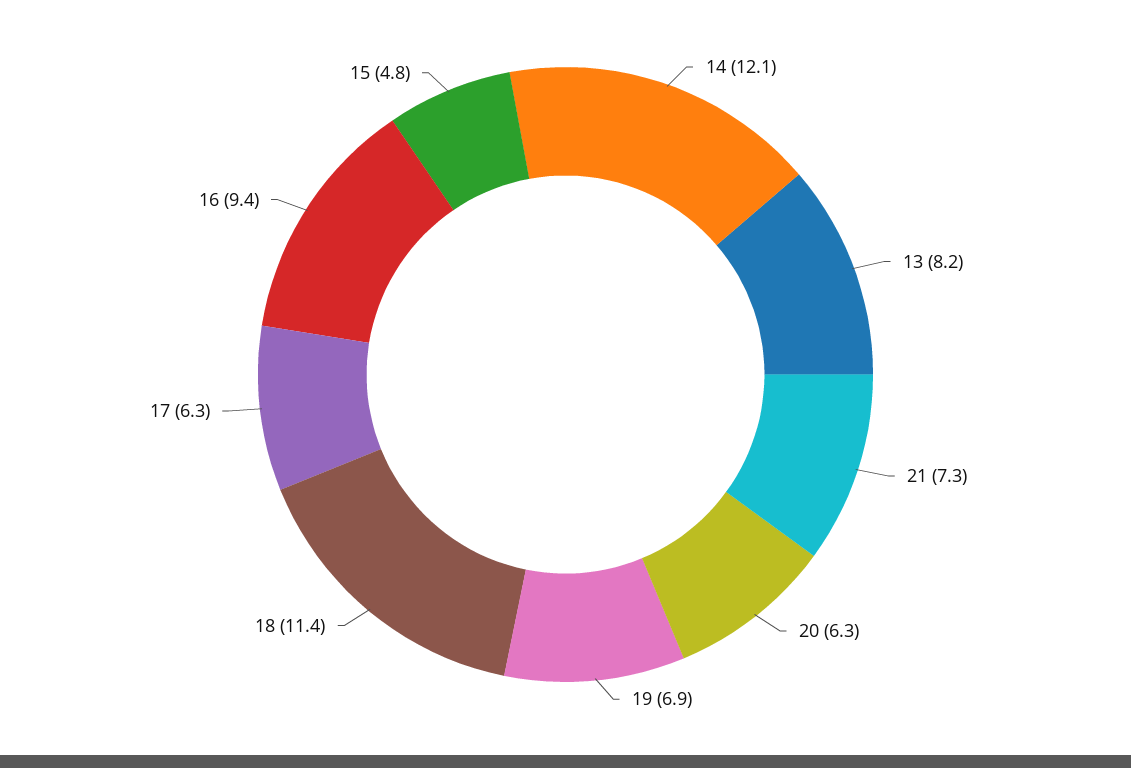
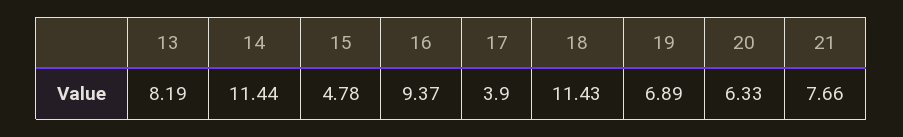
14: 12.1 -> 11.44
21: 7.3 -> 7.66
17: 6.3 -> 3.9

